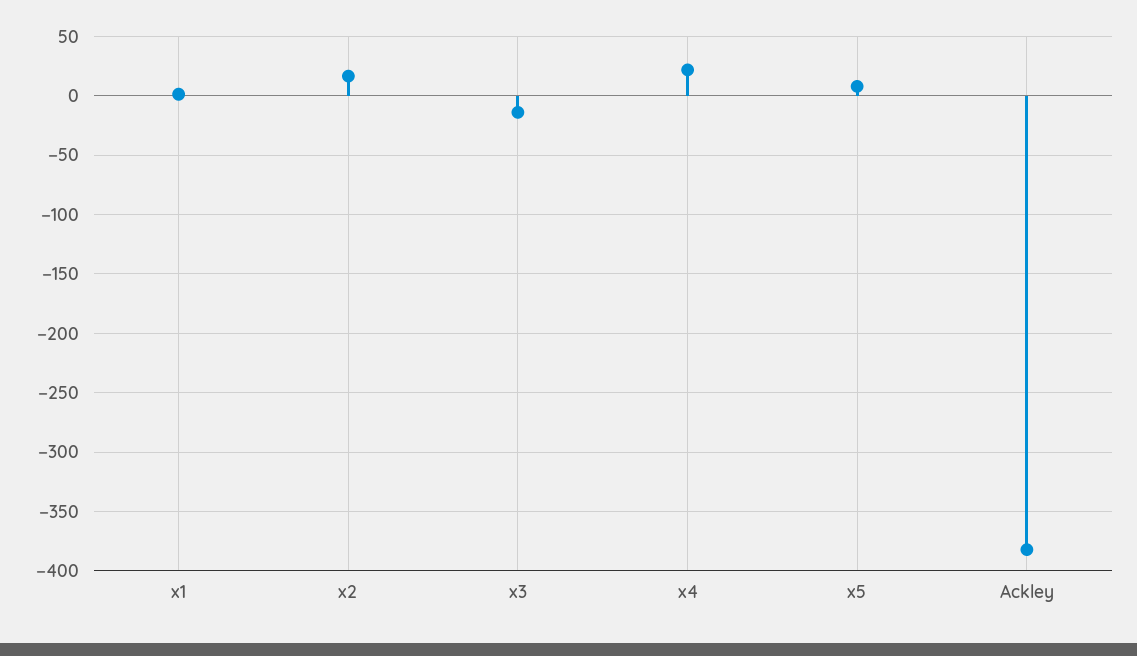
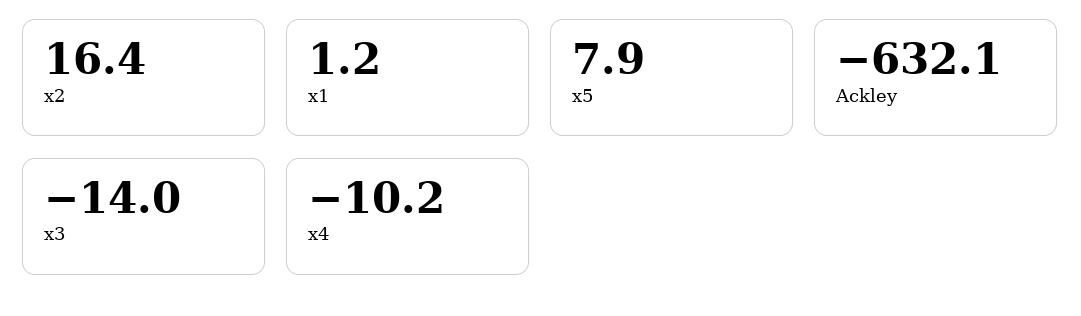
x4: 20 -> -10.2
Ackley: -380 -> -632.1

